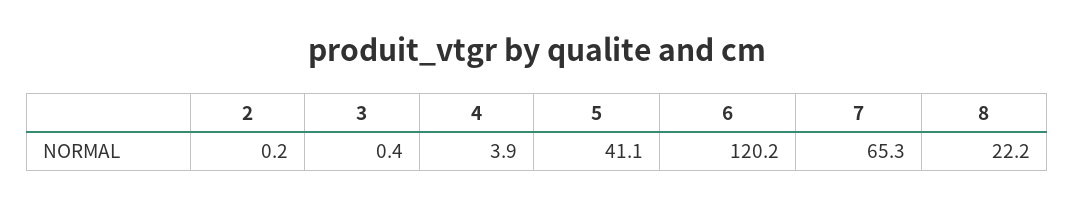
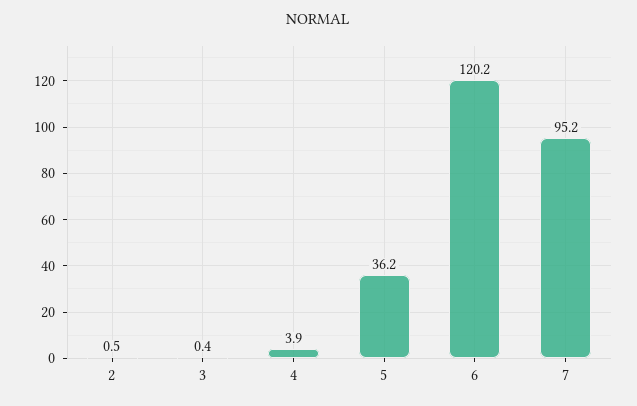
2: 0.2 -> 0.5
5: 41.1 -> 36.2
7: 65.3 -> 95.2
8: 22.2 -> none

